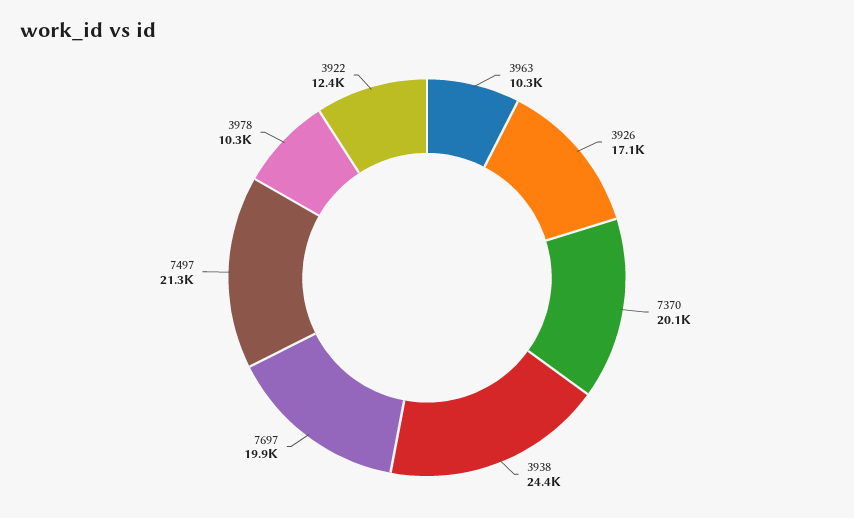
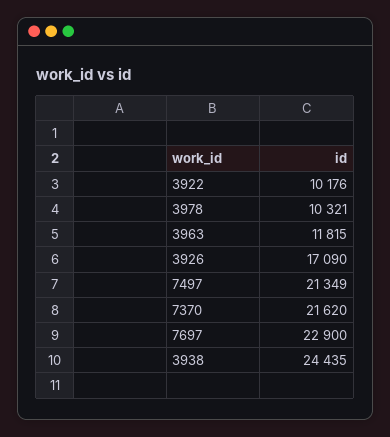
3963: 10300 -> 11815
7370: 20100 -> 21620
7697: 19900 -> 22900
3922: 12400 -> 10176

